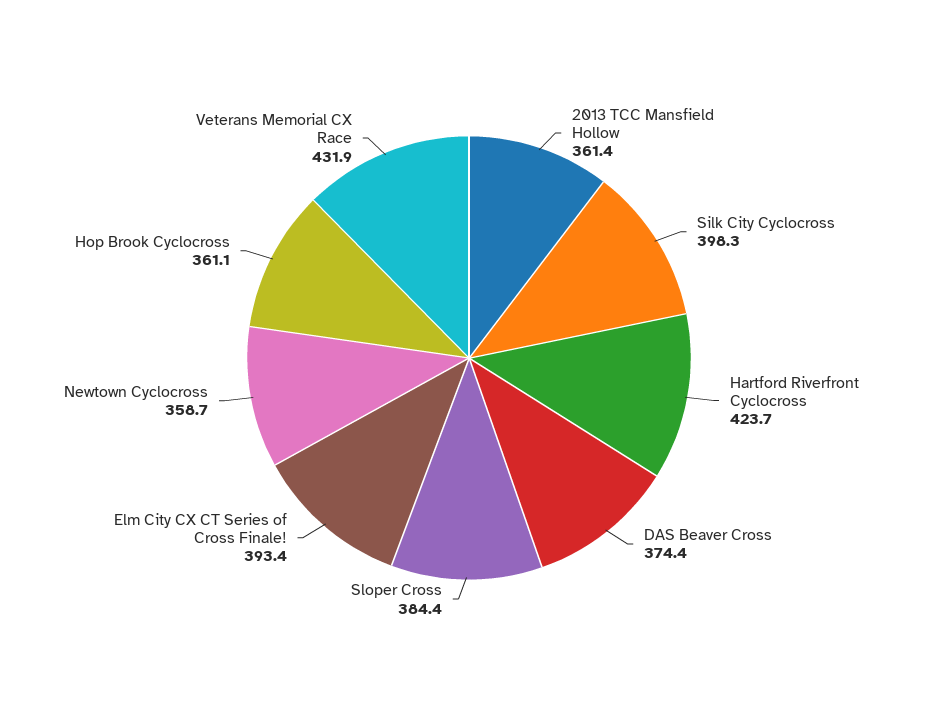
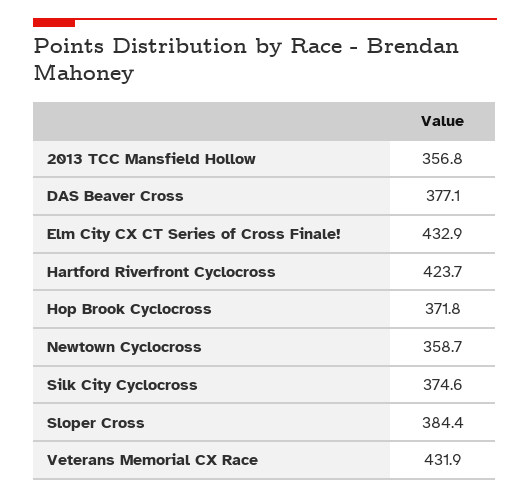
2013 TCC Mansfield Hollow: 361.4 -> 356.8
Silk City Cyclocross: 398.3 -> 374.6
DAS Beaver Cross: 374.4 -> 377.1
Elm City CX CT Series of Cross Finale!: 393.4 -> 432.9
Hop Brook Cyclocross: 361.1 -> 371.8

